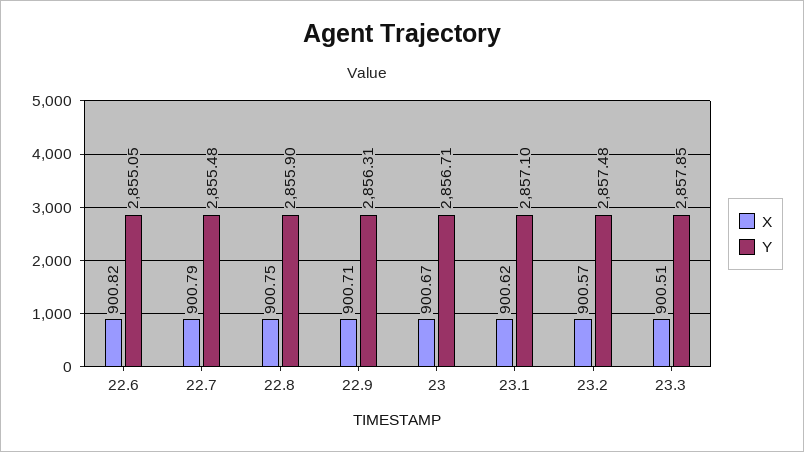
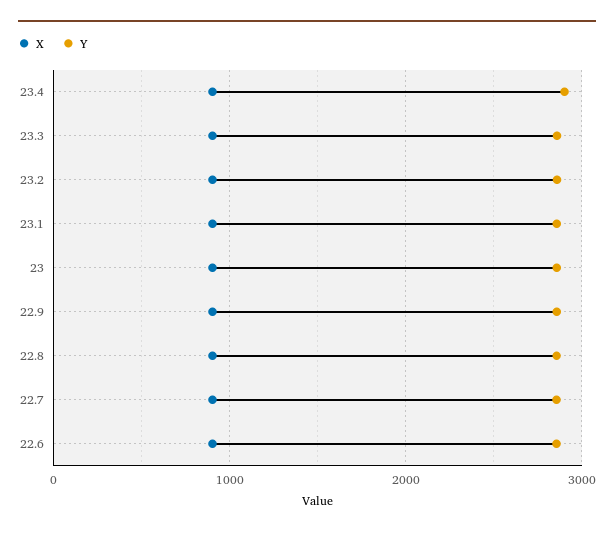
X, 23.4: none -> 900
Y, 23.4: none -> 2900

